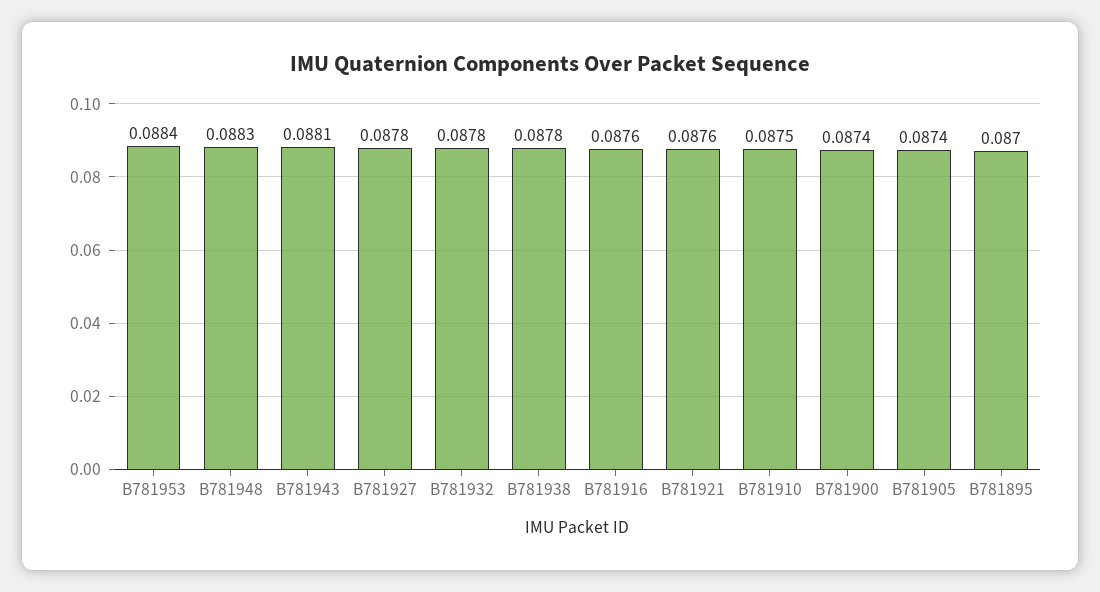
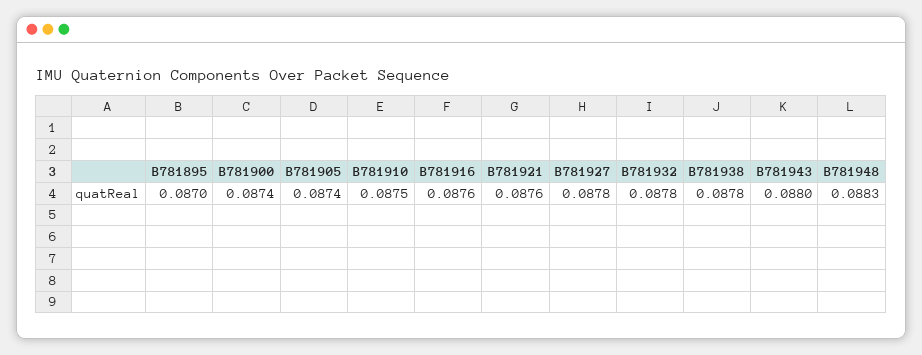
B781953: 0.0884 -> none
B781943: 0.0881 -> 0.088

